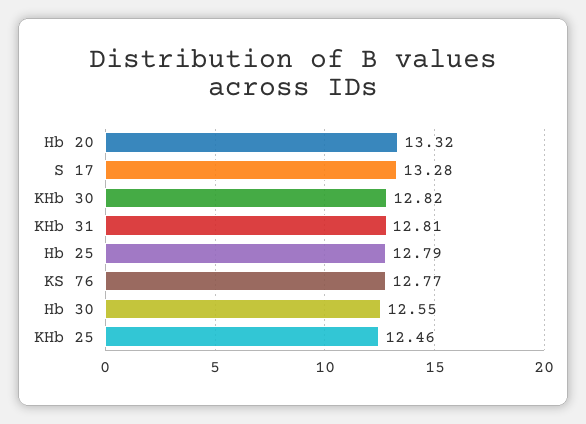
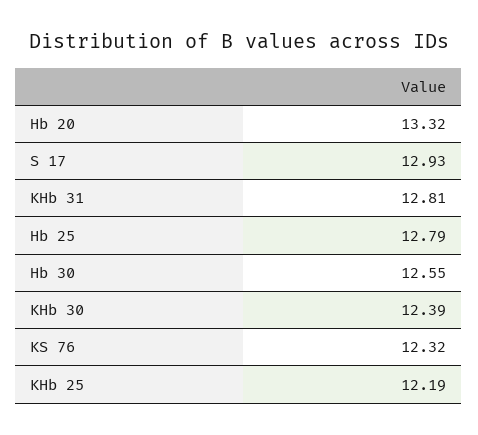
S 17: 13.28 -> 12.93
KHb 30: 12.82 -> 12.39
KS 76: 12.77 -> 12.32
KHb 25: 12.46 -> 12.19

